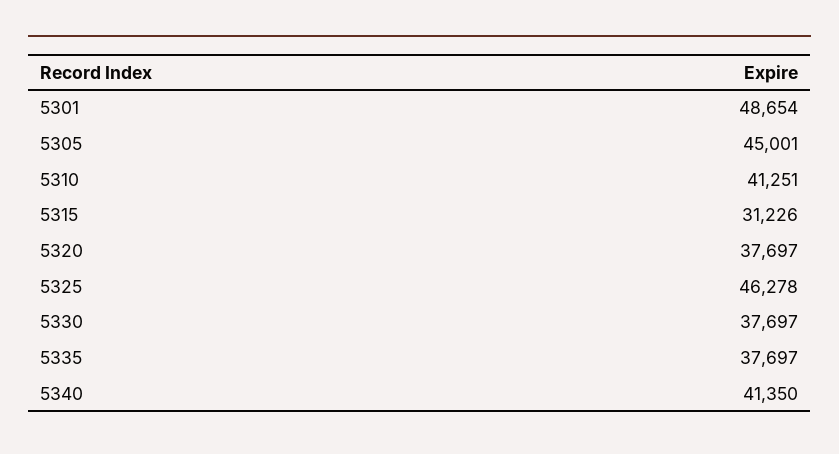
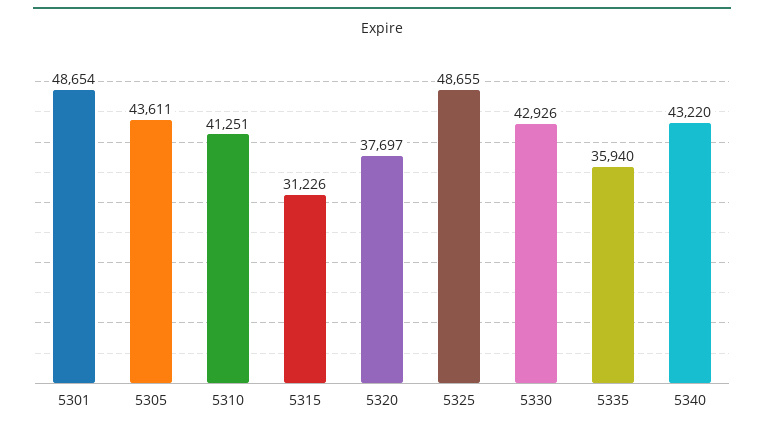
5305: 45001 -> 43611
5325: 46278 -> 48655
5330: 37697 -> 42926
5335: 37697 -> 35940
5340: 41350 -> 43220

